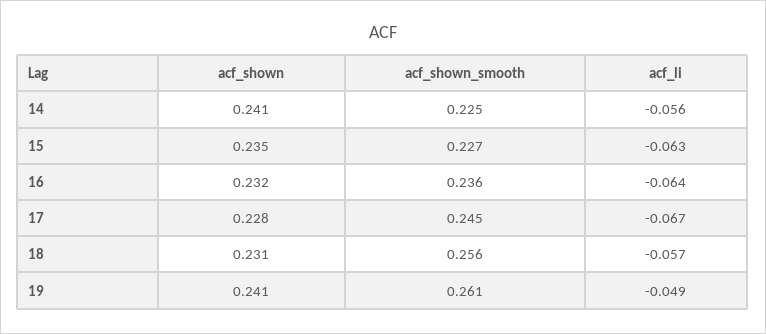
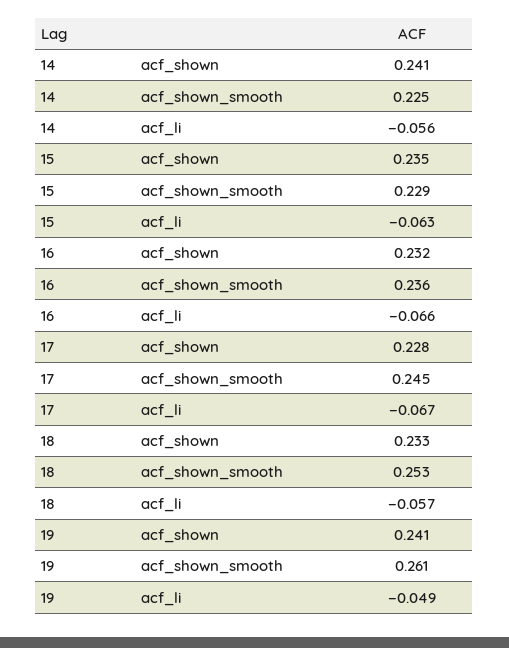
acf_shown_smooth, 15: 0.227 -> 0.229
acf_li, 16: -0.064 -> -0.066
acf_shown, 18: 0.231 -> 0.233
acf_shown_smooth, 18: 0.256 -> 0.253

